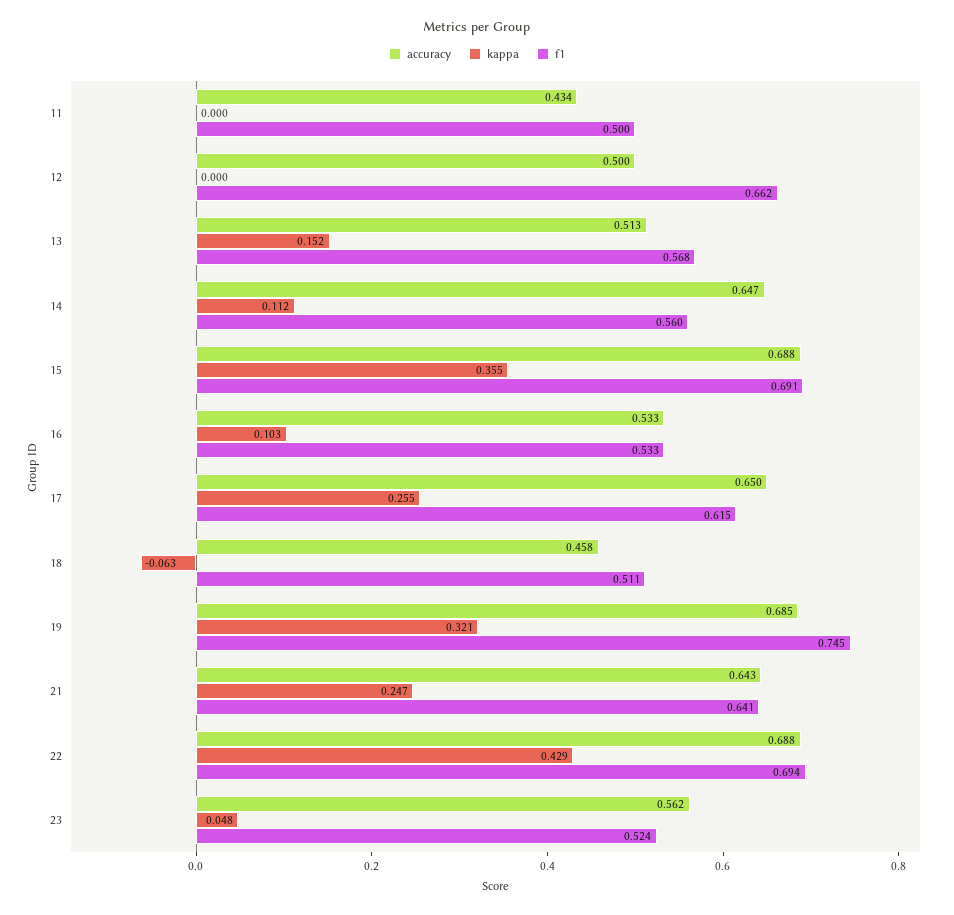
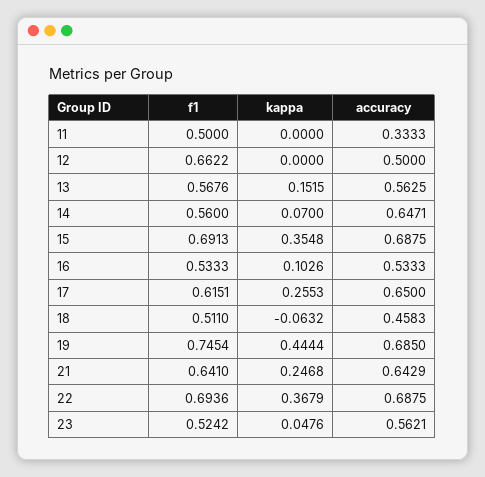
accuracy, 11: 0.434 -> 0.3333
accuracy, 13: 0.513 -> 0.5625
kappa, 14: 0.112 -> 0.07
kappa, 19: 0.321 -> 0.4444
kappa, 22: 0.429 -> 0.3679

